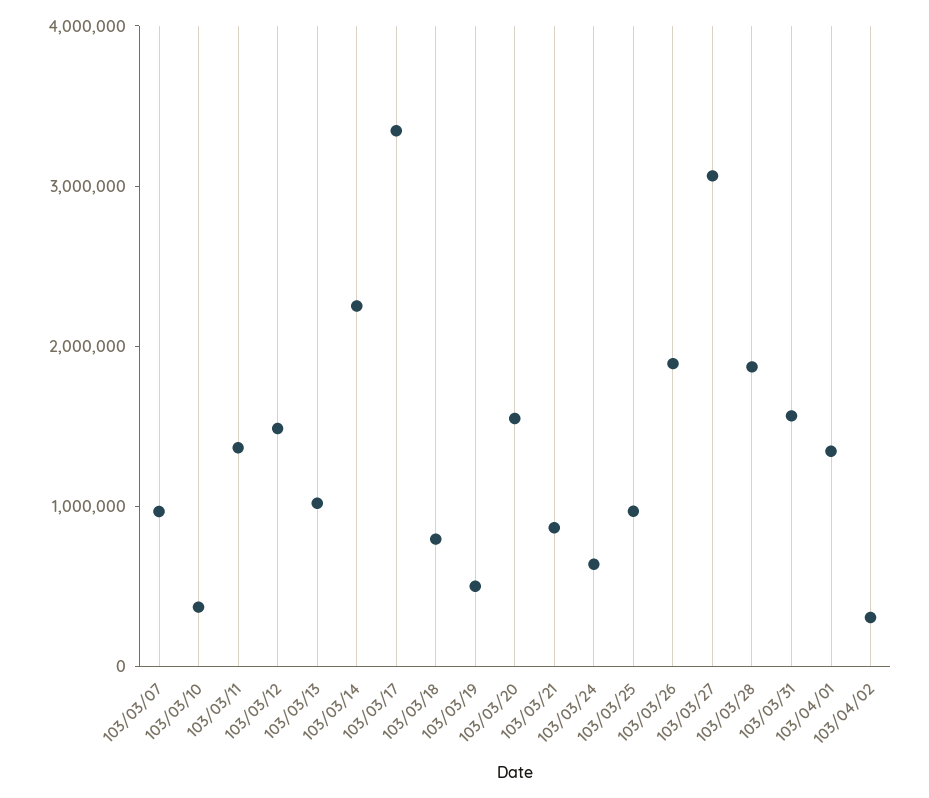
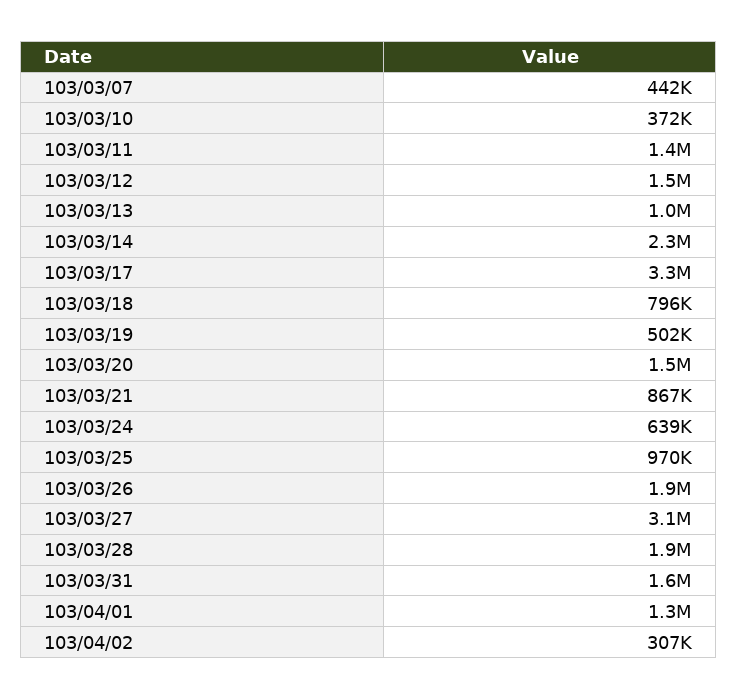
103/03/07: 1000000 -> 442000

